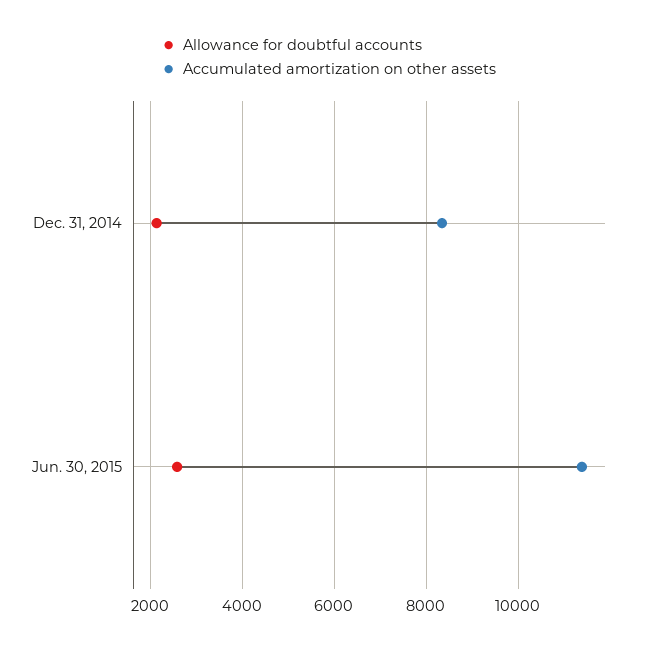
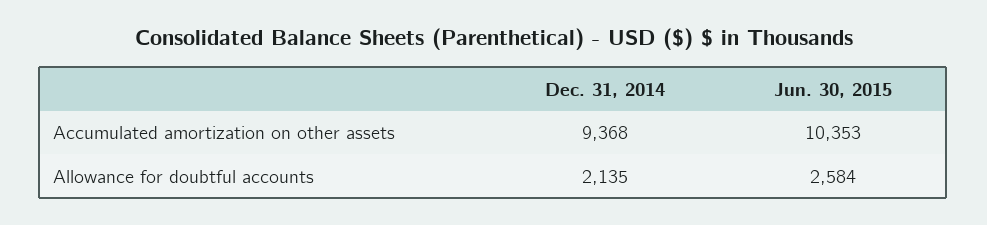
Accumulated amortization on other assets, Dec. 31, 2014: 8400 -> 9368
Accumulated amortization on other assets, Jun. 30, 2015: 11400 -> 10353

